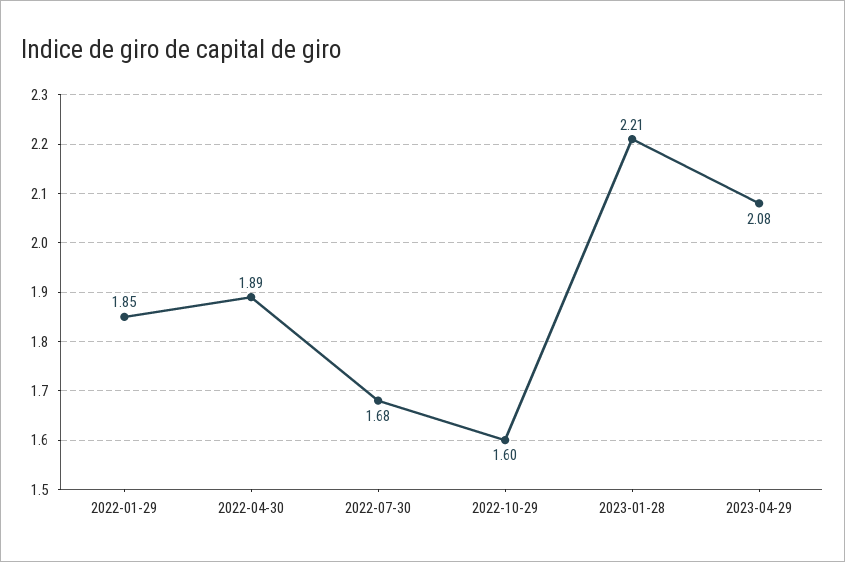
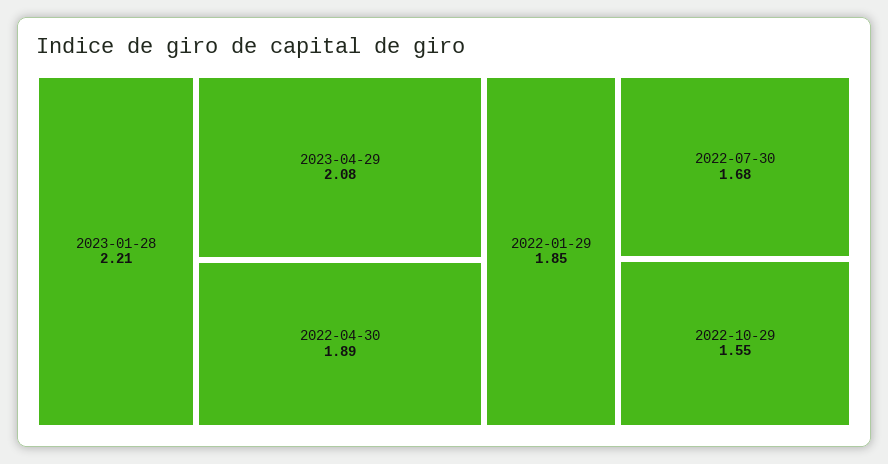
2022-10-29: 1.6 -> 1.55

